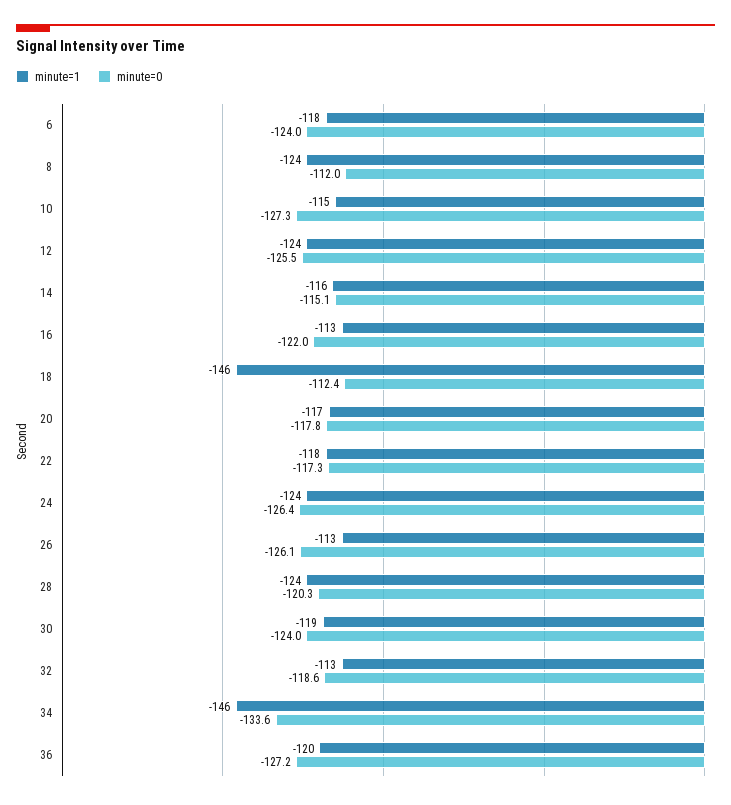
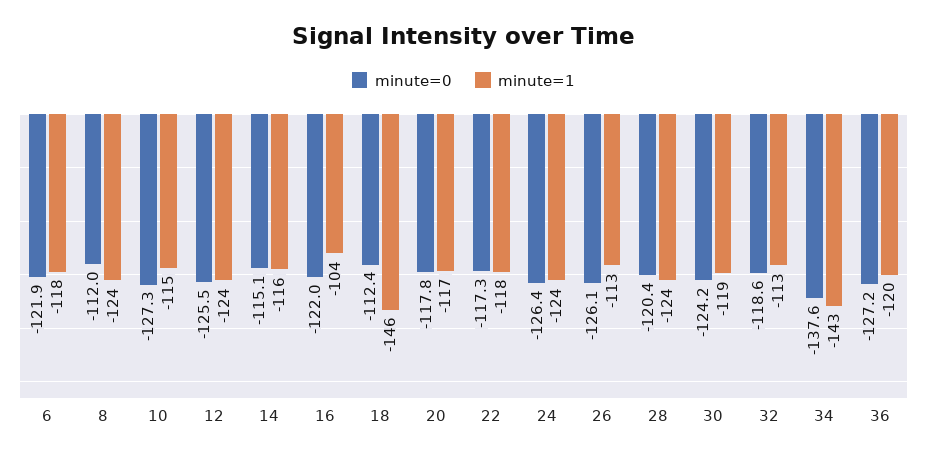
minute=0, 6: -124 -> -121.9
minute=1, 16: -113 -> -104
minute=0, 28: -120.3 -> -120.4
minute=0, 30: -124 -> -124.2
minute=1, 34: -146 -> -143
minute=0, 34: -133.6 -> -137.6

